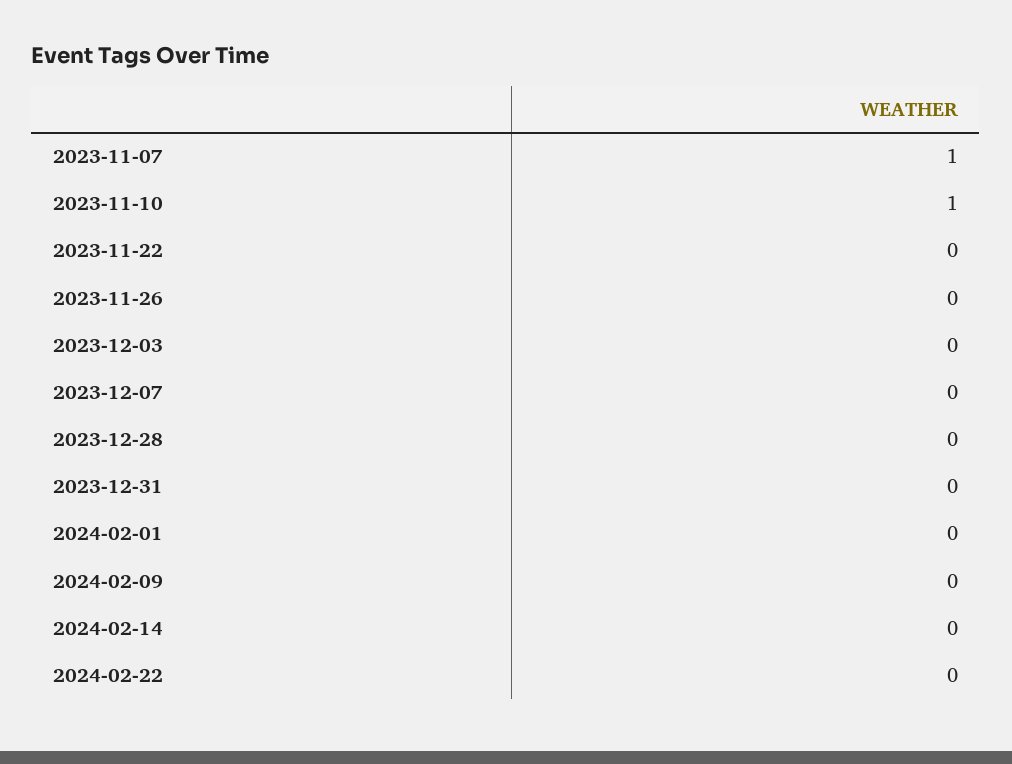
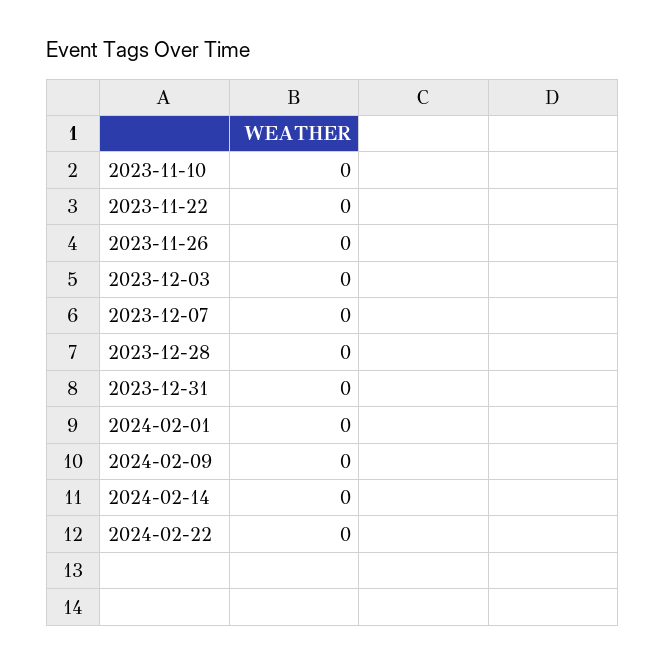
2023-11-07: 1 -> none
2023-11-10: 1 -> 0

